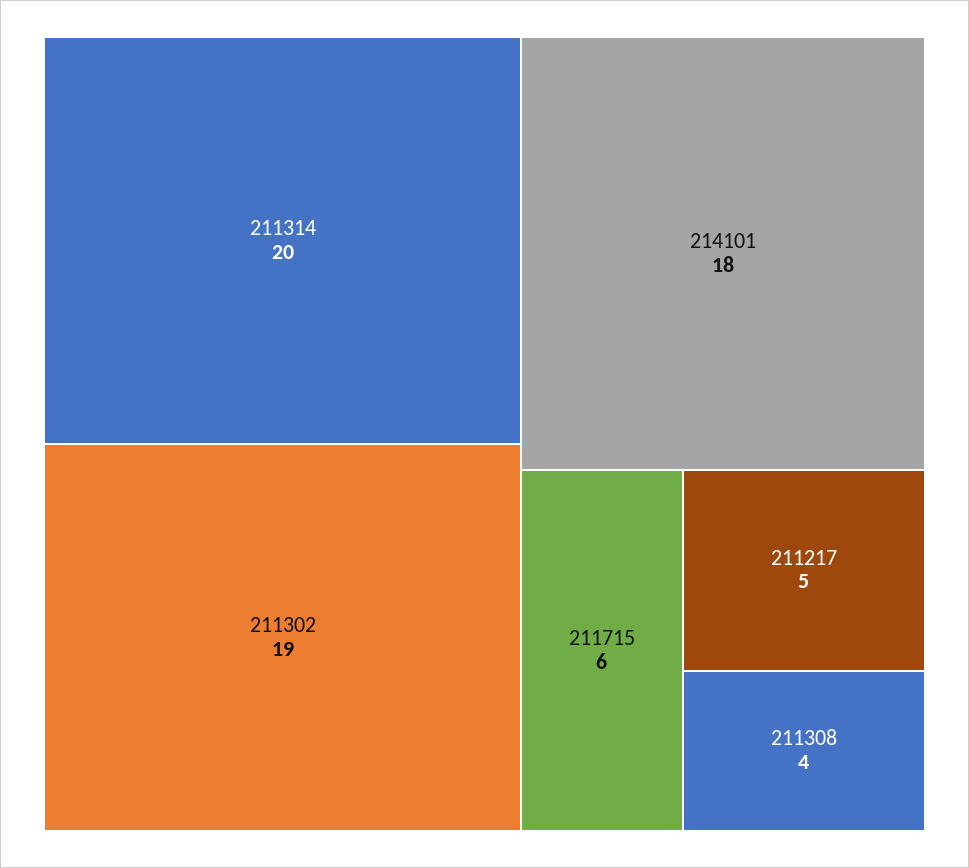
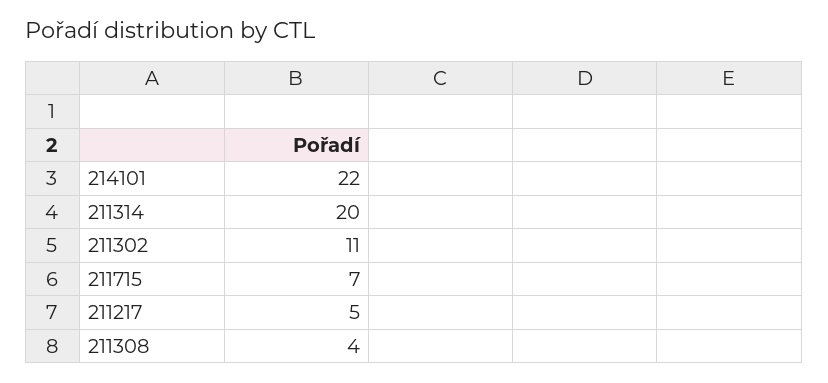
211302: 19 -> 11
214101: 18 -> 22
211715: 6 -> 7

